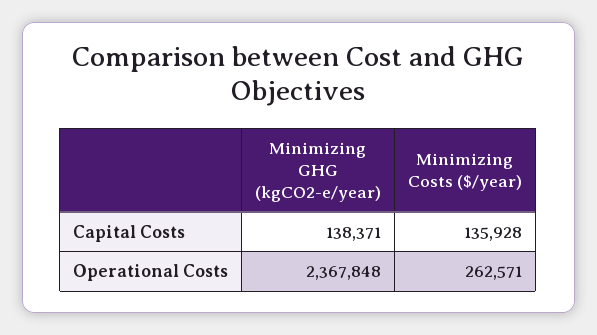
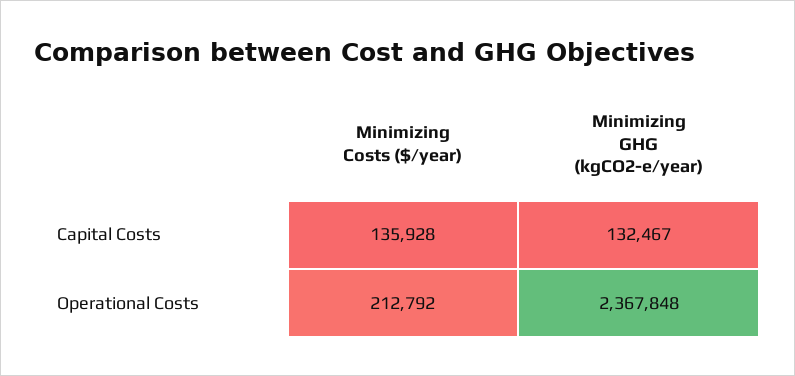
Minimizing GHG (kgCO2-e/year), Capital Costs: 138371 -> 132467
Minimizing Costs ($/year), Operational Costs: 262571 -> 212792

